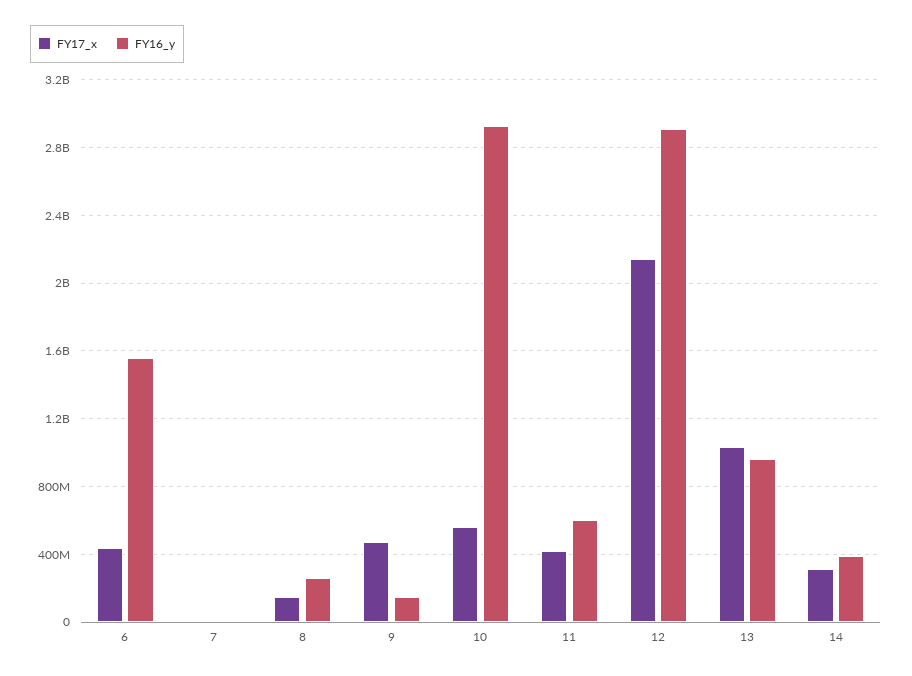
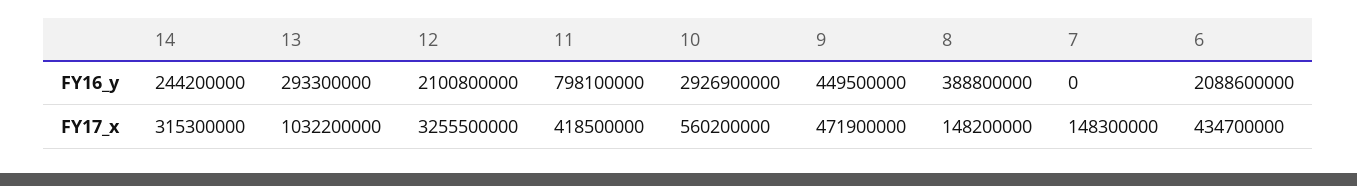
FY16_y, 6: 1550000000 -> 2088600000
FY17_x, 7: 0 -> 148300000
FY16_y, 8: 250000000 -> 388800000
FY16_y, 9: 150000000 -> 449500000
FY16_y, 11: 600000000 -> 798100000
FY17_x, 12: 2150000000 -> 3255500000
FY16_y, 12: 2900000000 -> 2100800000
FY16_y, 13: 950000000 -> 293300000
FY16_y, 14: 400000000 -> 244200000

